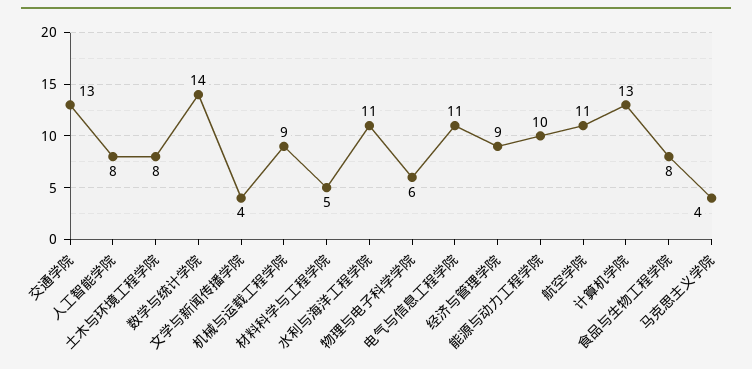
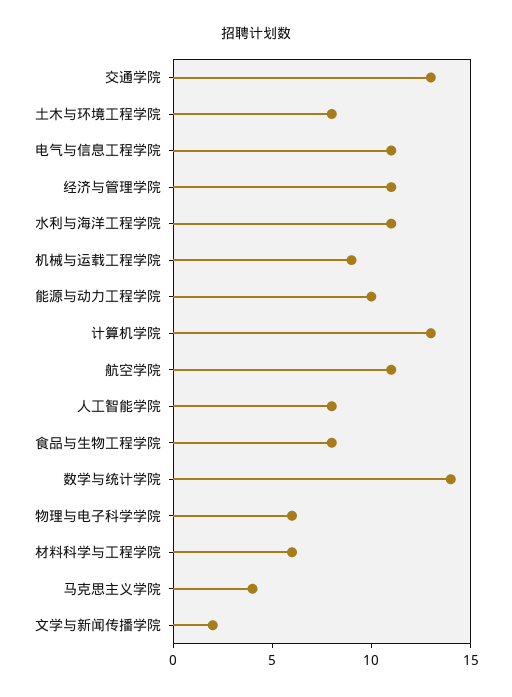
文学与新闻传播学院: 4 -> 2
材料科学与工程学院: 5 -> 6
经济与管理学院: 9 -> 11

